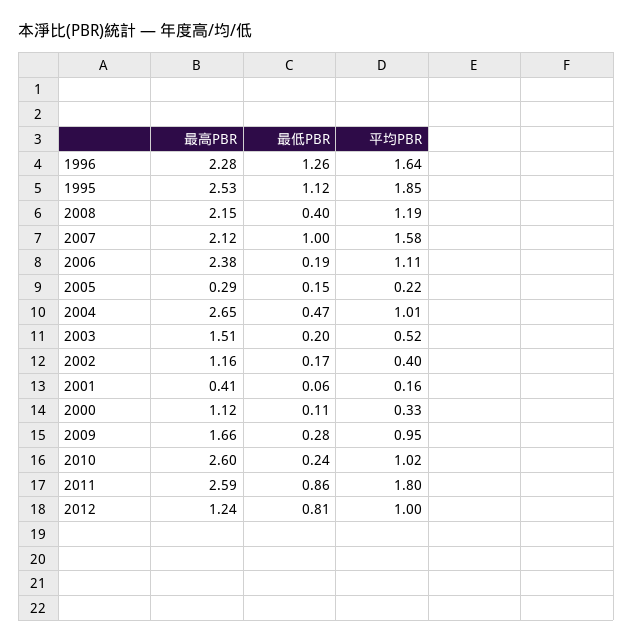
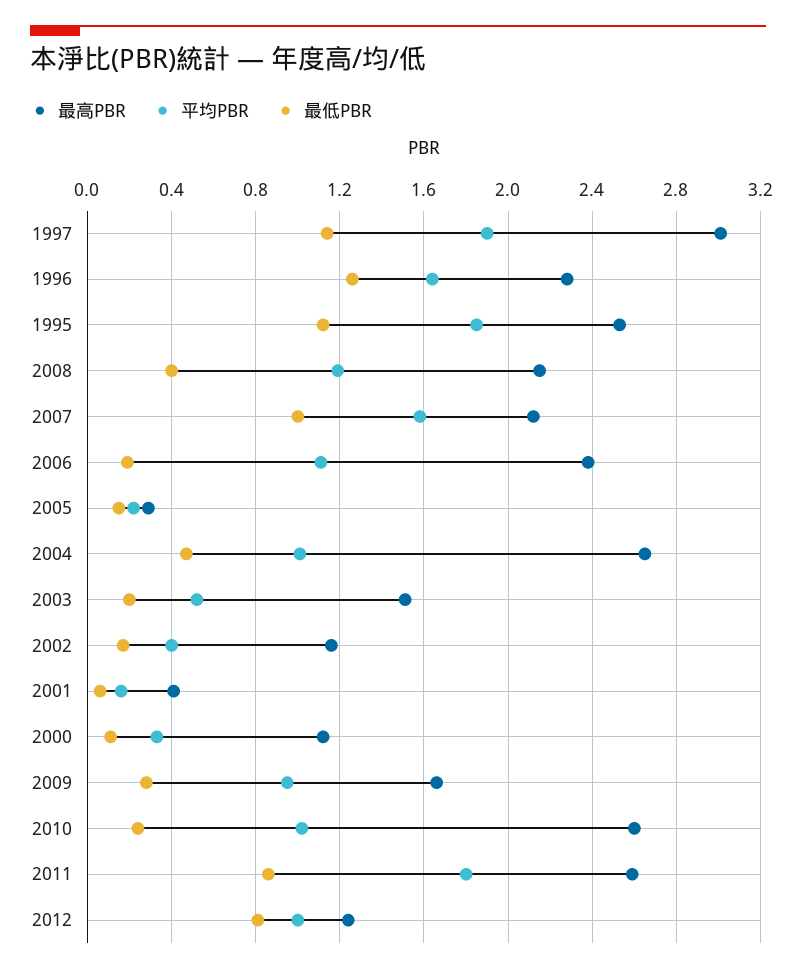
最高PBR, 1997: none -> 3
平均PBR, 1997: none -> 1.9
最低PBR, 1997: none -> 1.15

